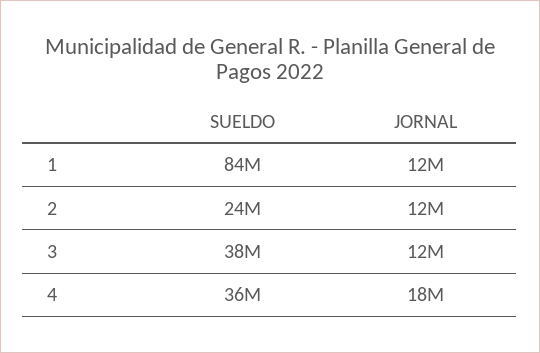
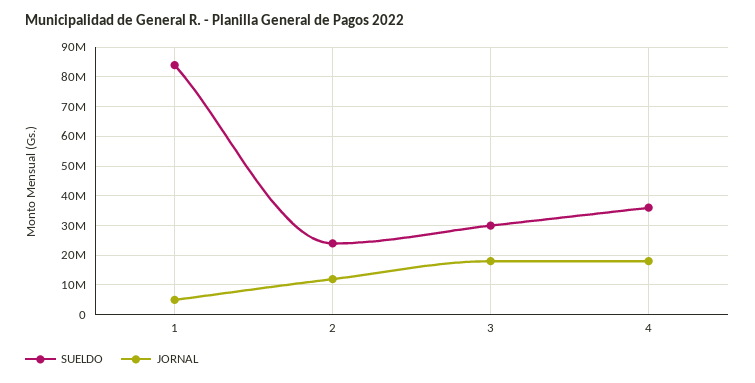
JORNAL, 1: 12000000 -> 5000000
SUELDO, 3: 38000000 -> 30000000
JORNAL, 3: 12000000 -> 17500000

